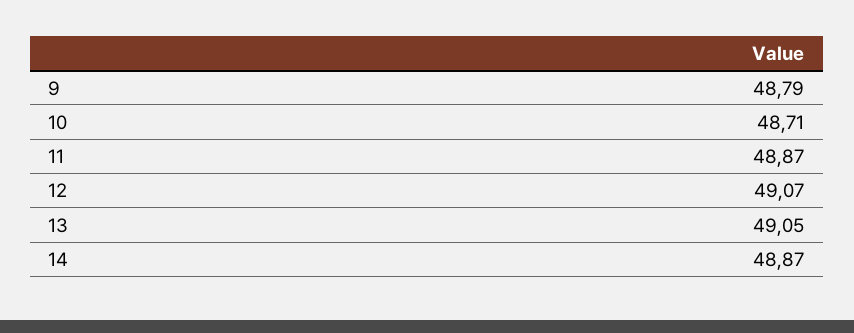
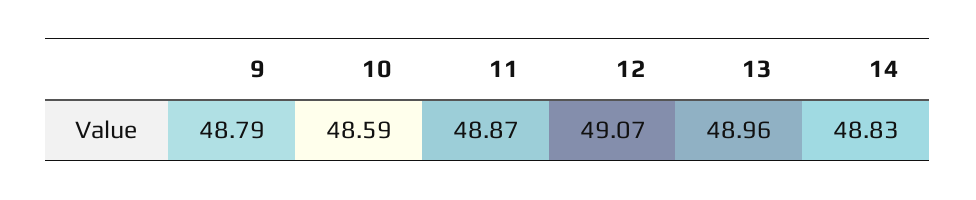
10: 48.71 -> 48.59
13: 49.05 -> 48.96
14: 48.87 -> 48.83

